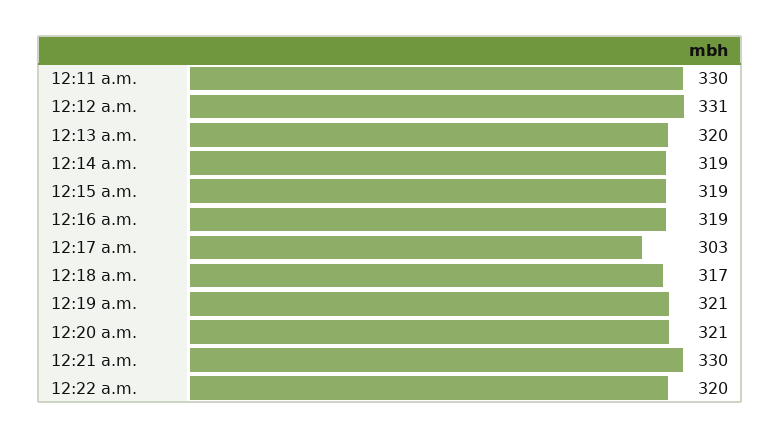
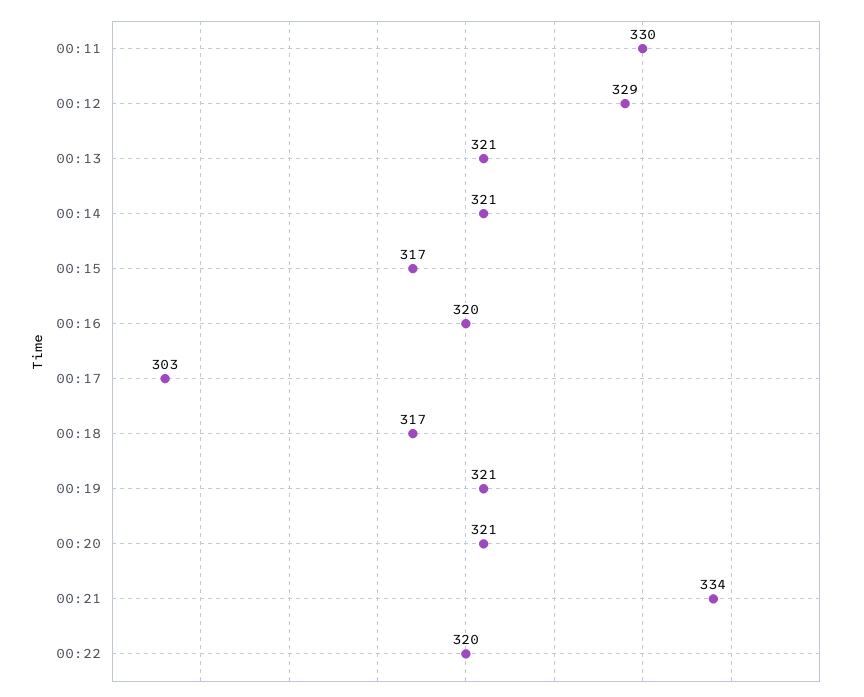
12:12 a.m.: 331 -> 329
12:13 a.m.: 320 -> 321
12:14 a.m.: 319 -> 321
12:15 a.m.: 319 -> 317
12:16 a.m.: 319 -> 320
12:21 a.m.: 330 -> 334

